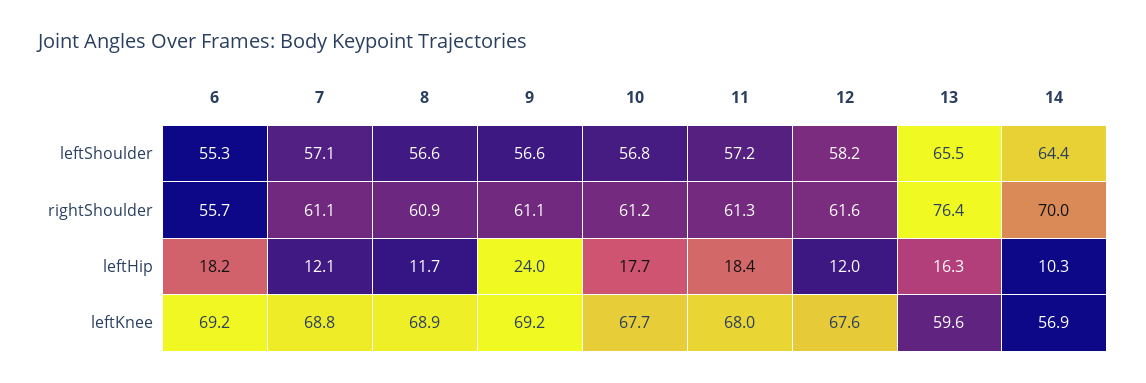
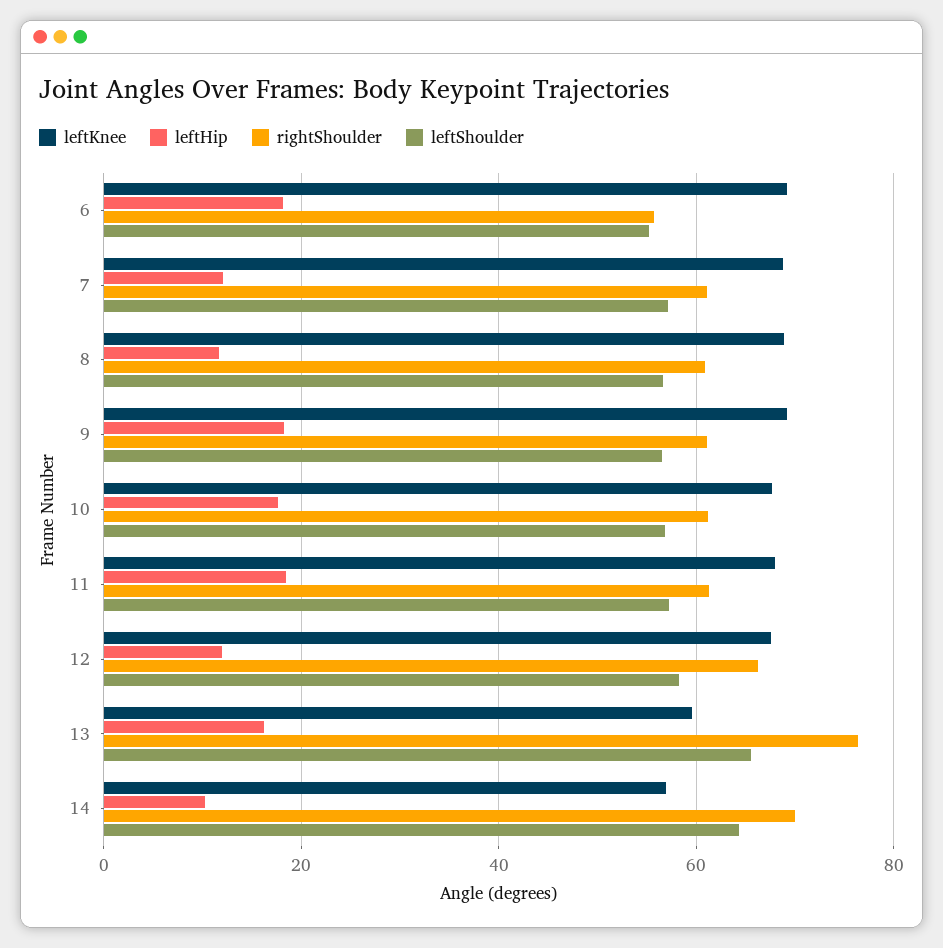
rightShoulder, 12: 61.6 -> 66
leftHip, 9: 24 -> 18

